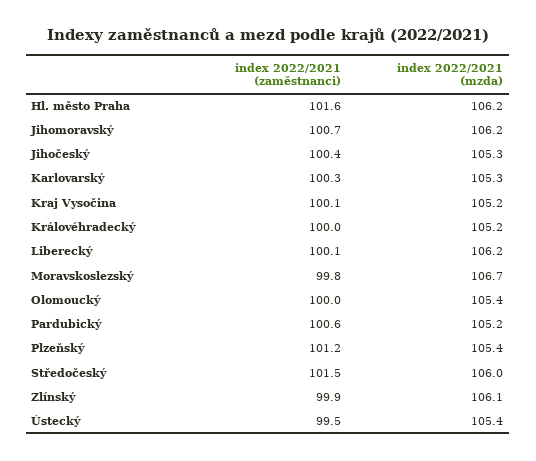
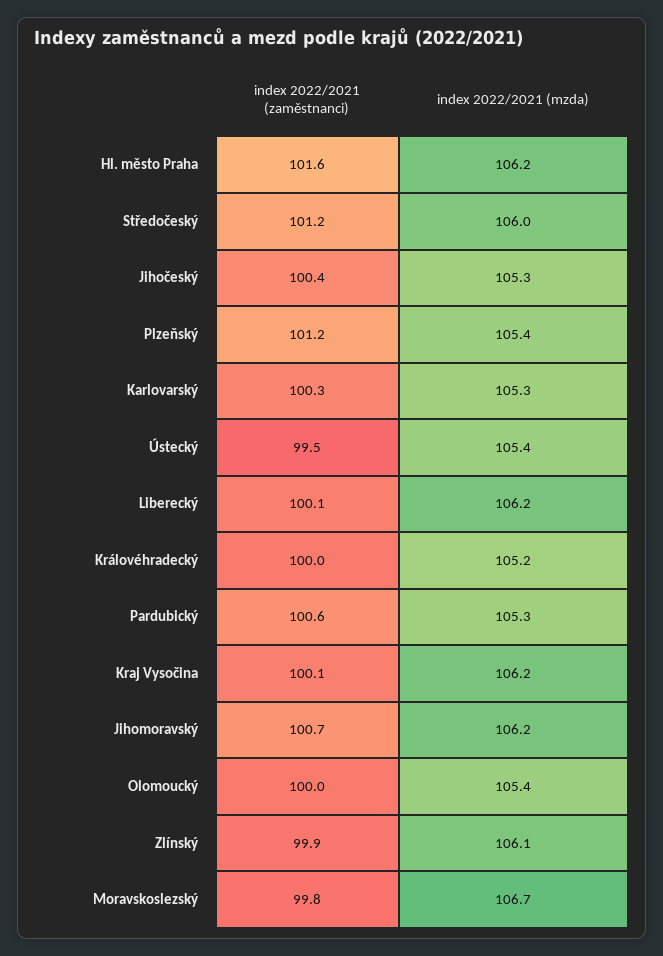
index 2022/2021 (mzda), Kraj Vysočina: 105.2 -> 106.2
index 2022/2021 (mzda), Pardubický: 105.2 -> 105.3
index 2022/2021 (zaměstnanci), Středočeský: 101.5 -> 101.2

